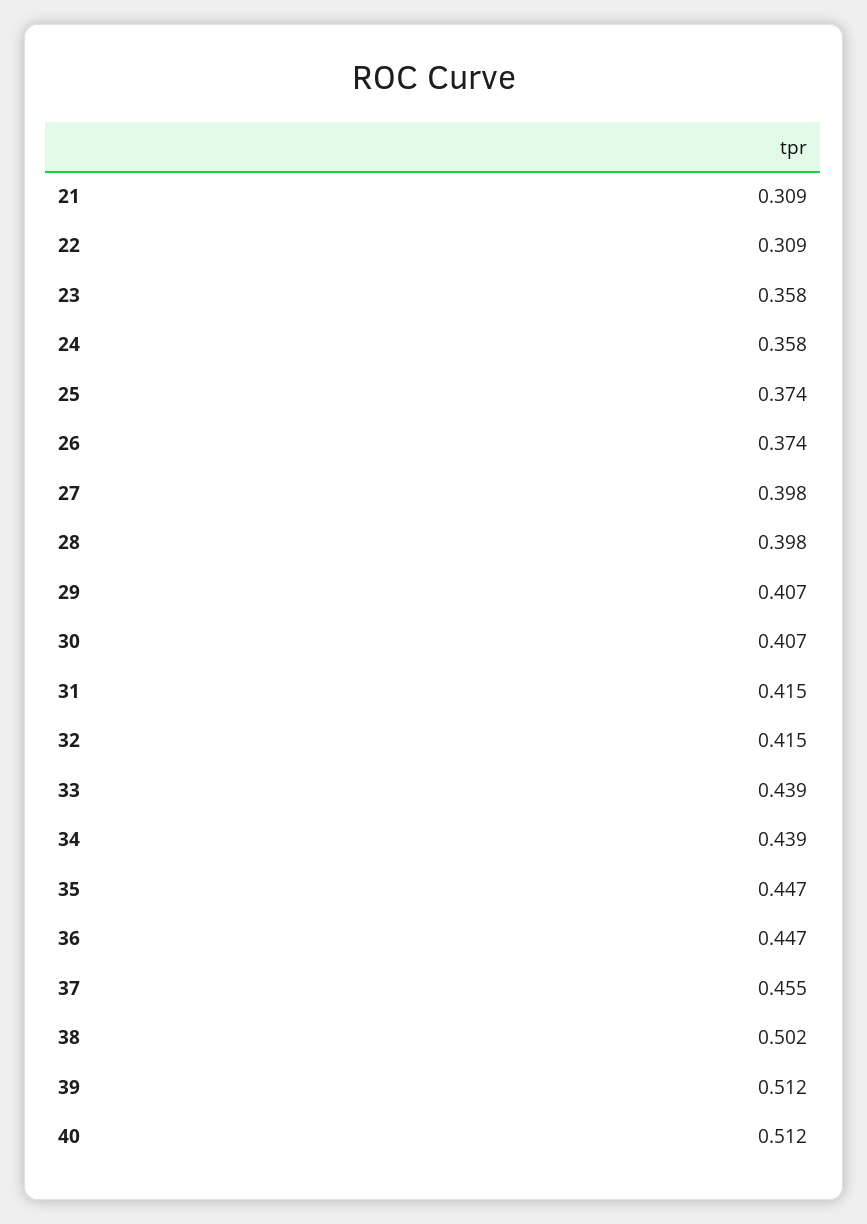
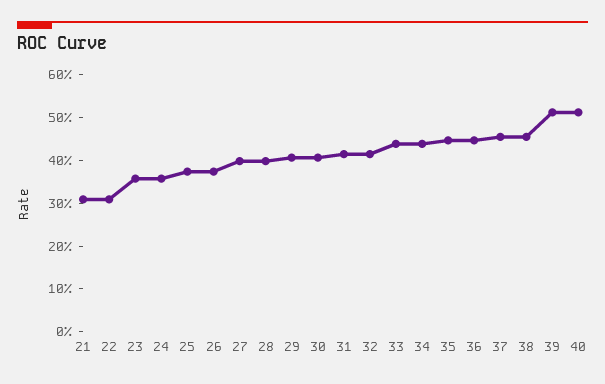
38: 0.502 -> 0.46

